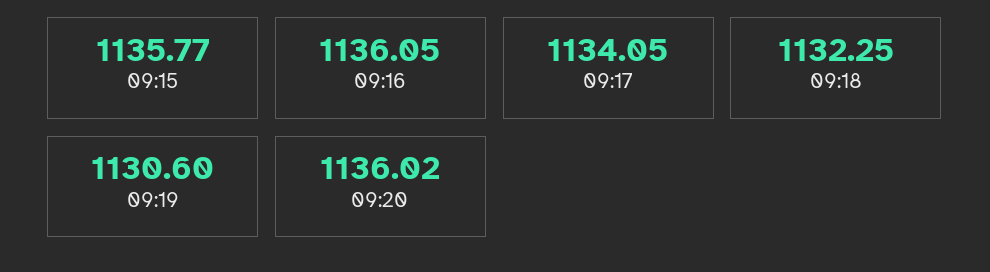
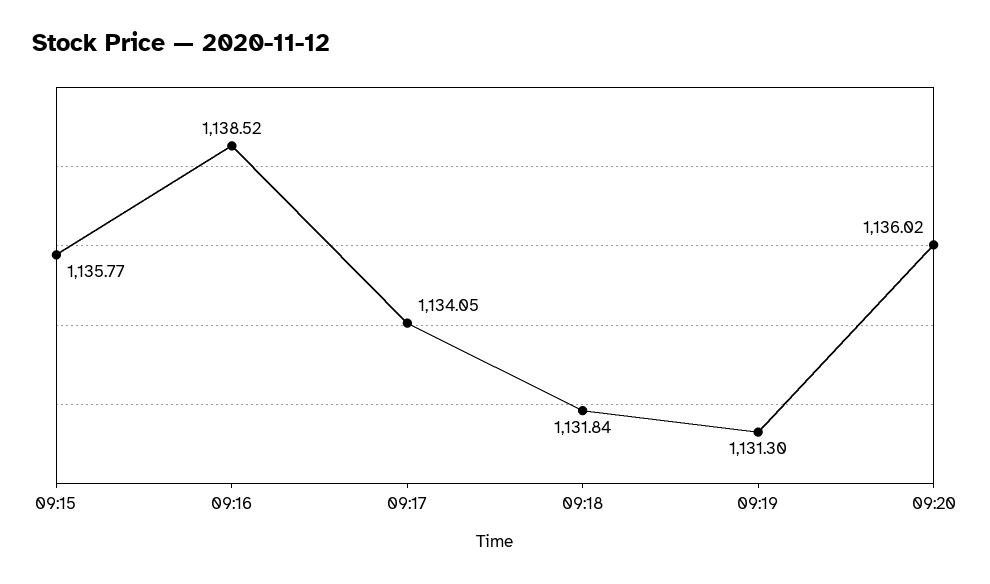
09:16: 1136.05 -> 1138.52
09:18: 1132.25 -> 1131.84
09:19: 1130.6 -> 1131.3

